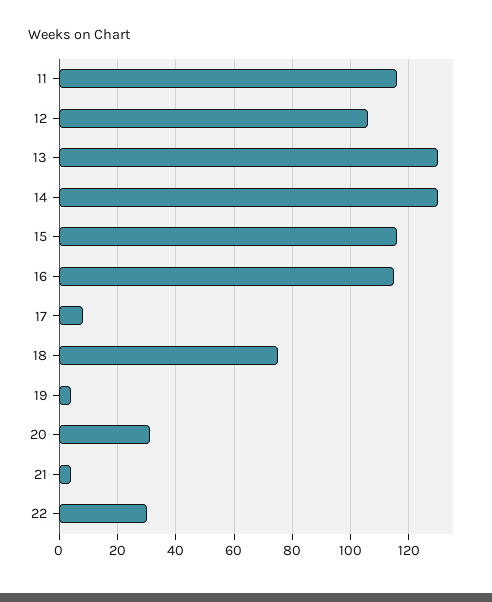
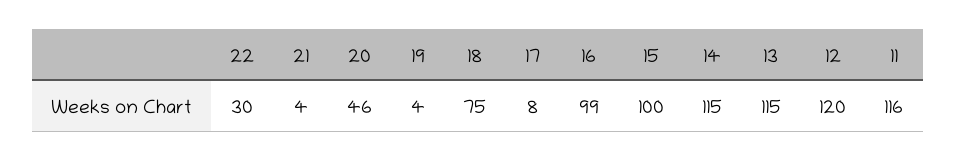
12: 105 -> 120
13: 130 -> 115
14: 130 -> 115
15: 115 -> 100
16: 115 -> 99
20: 30 -> 46

